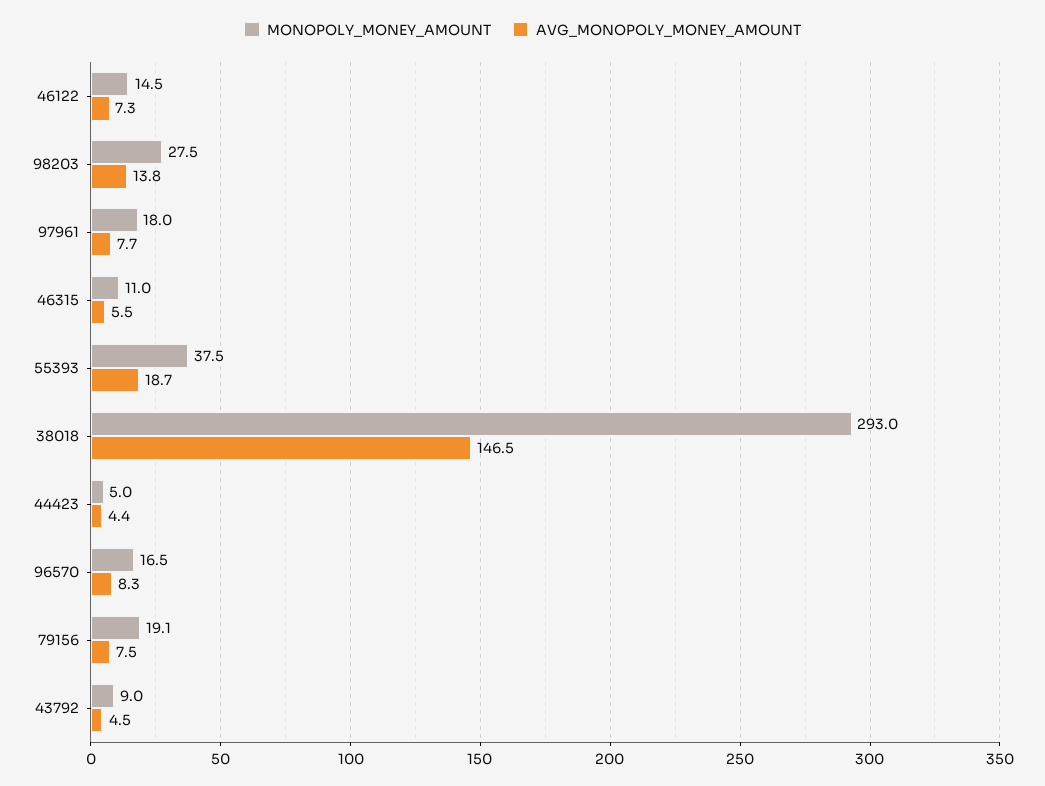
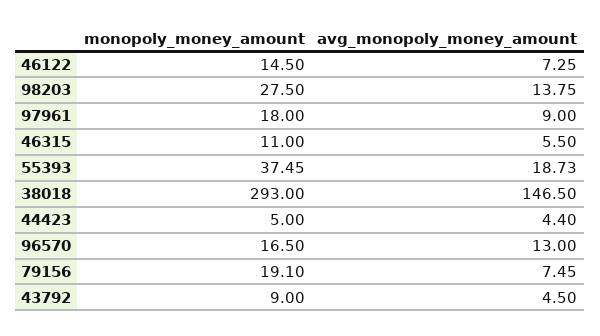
AVG_MONOPOLY_MONEY_AMOUNT, 97961: 7.7 -> 9
AVG_MONOPOLY_MONEY_AMOUNT, 96570: 8.3 -> 13

